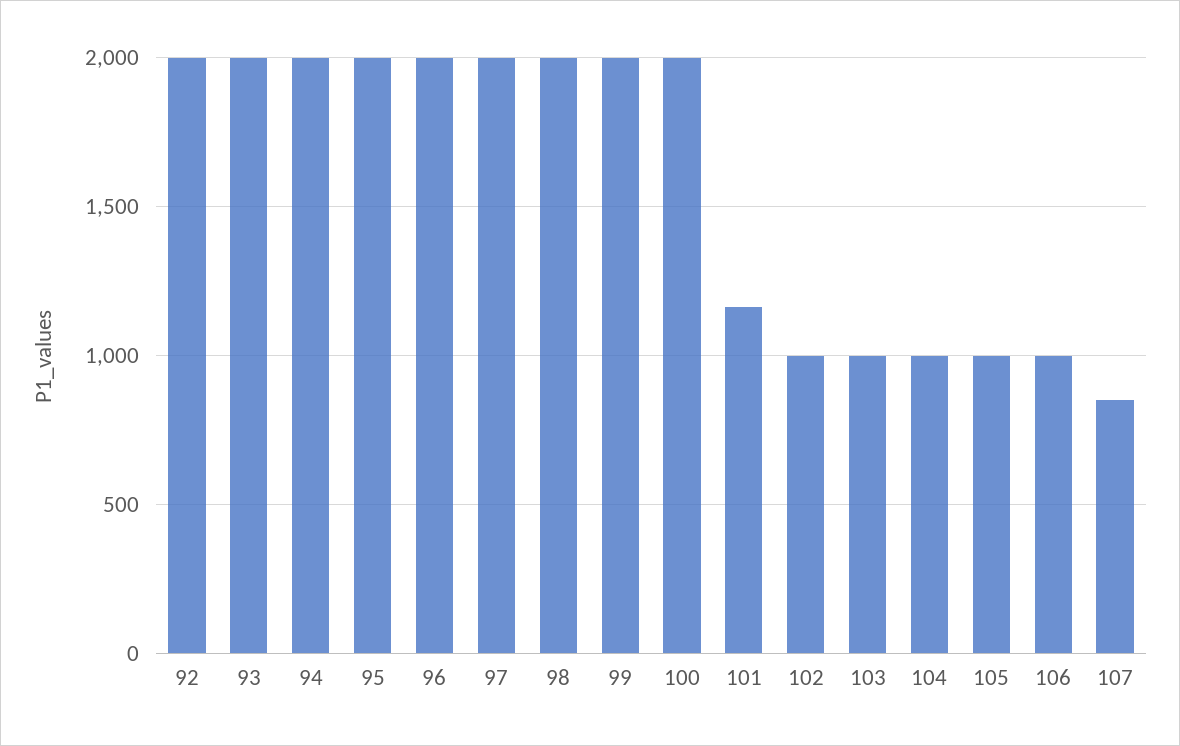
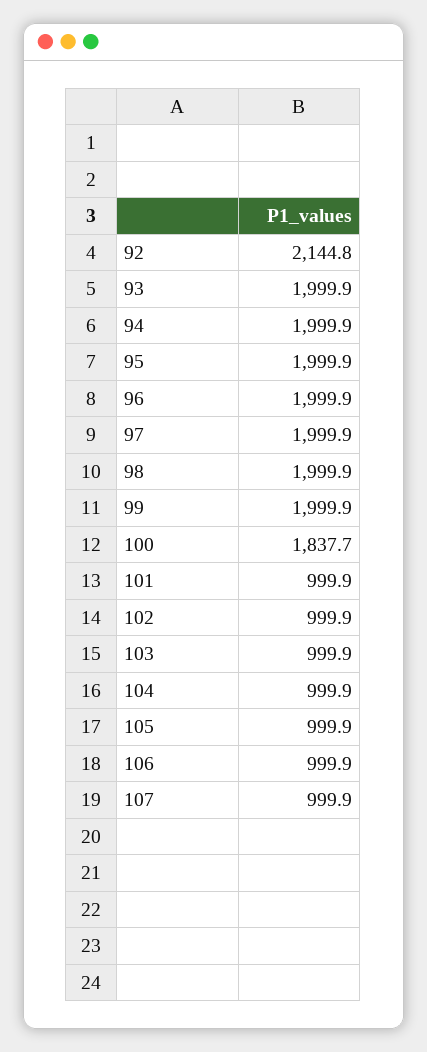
92: 2000 -> 2144.8
100: 2000 -> 1837.7
101: 1150 -> 999.9
107: 850 -> 999.9

